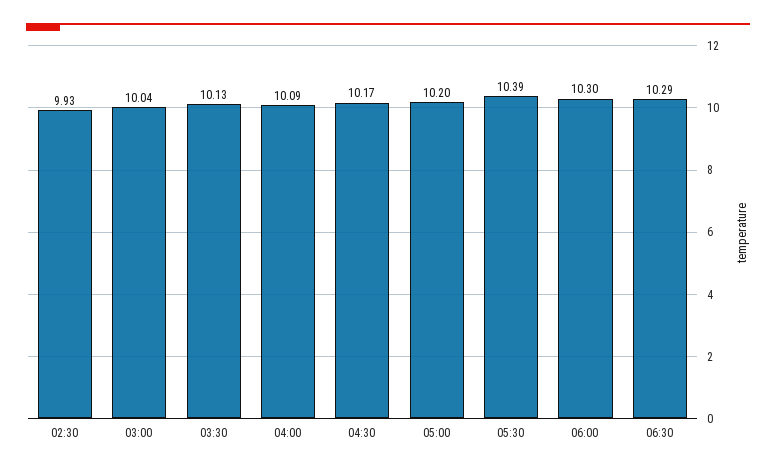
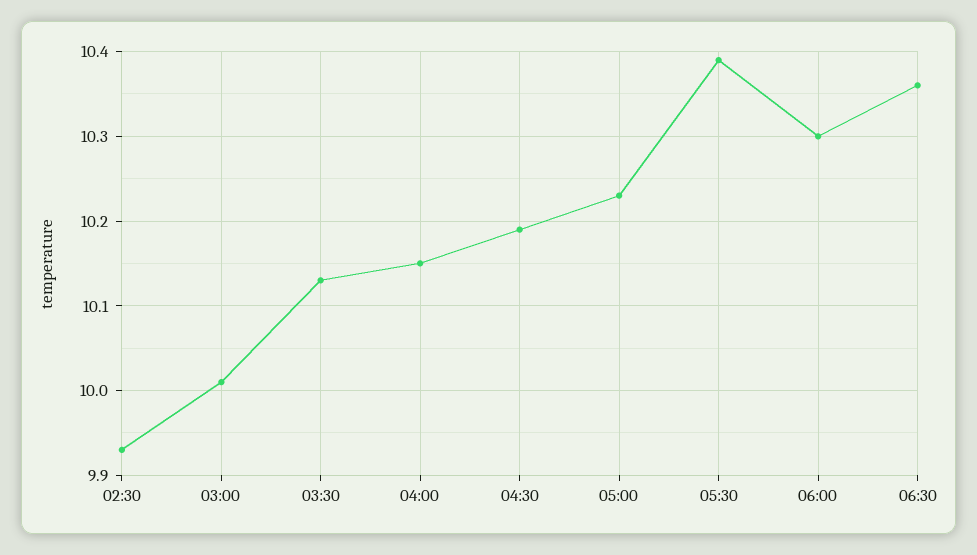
03:00: 10.04 -> 10.01
04:00: 10.09 -> 10.15
04:30: 10.17 -> 10.19
05:00: 10.2 -> 10.23
06:30: 10.29 -> 10.36

